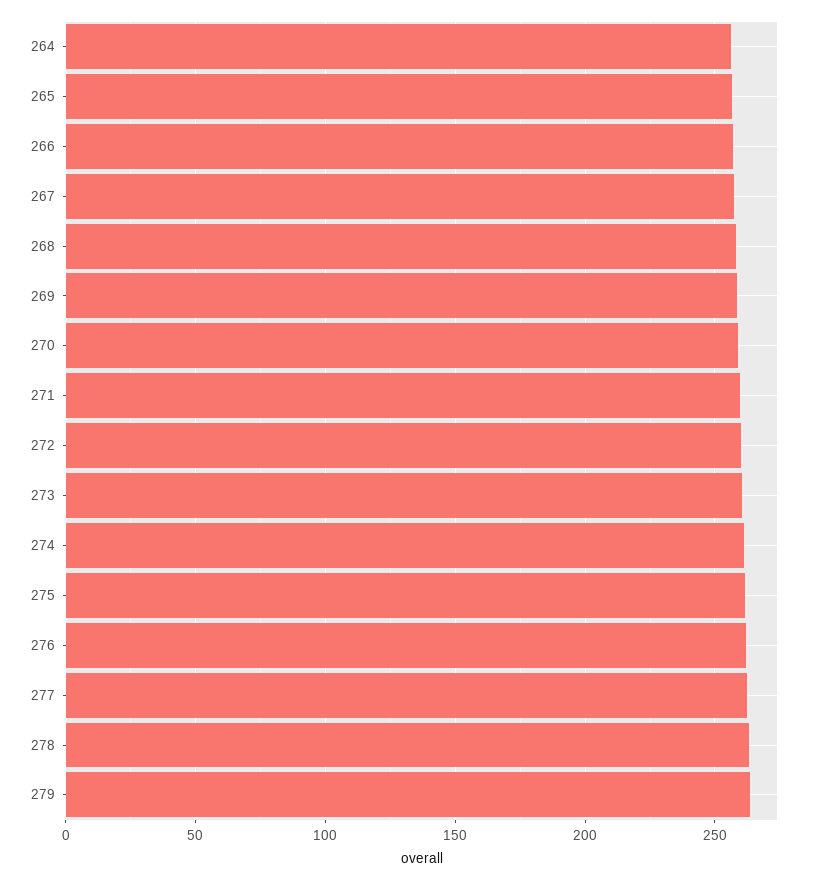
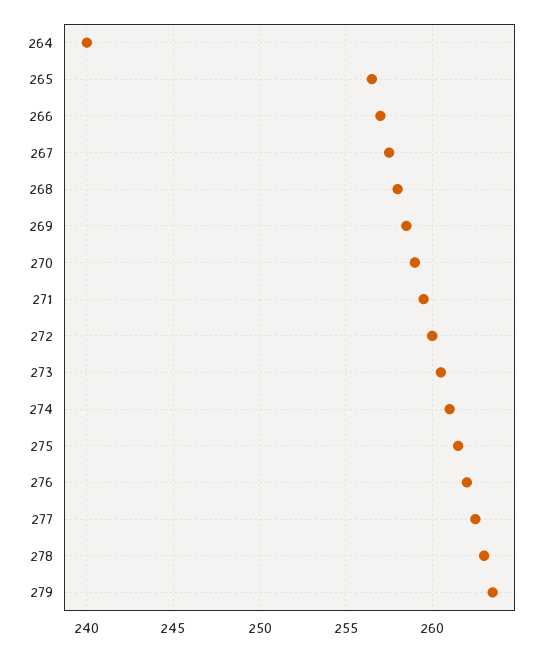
264: 255 -> 240

